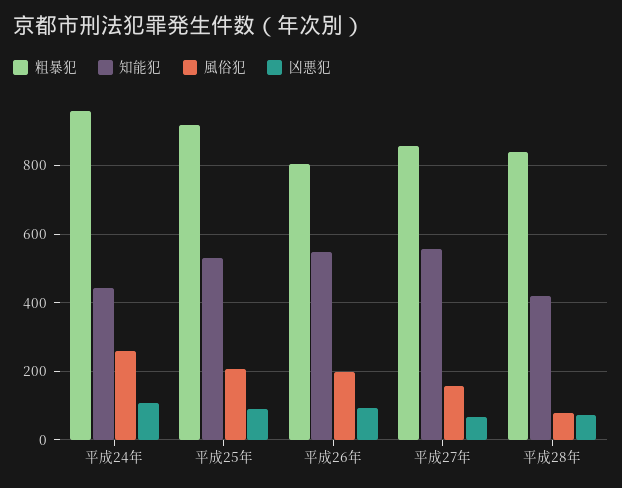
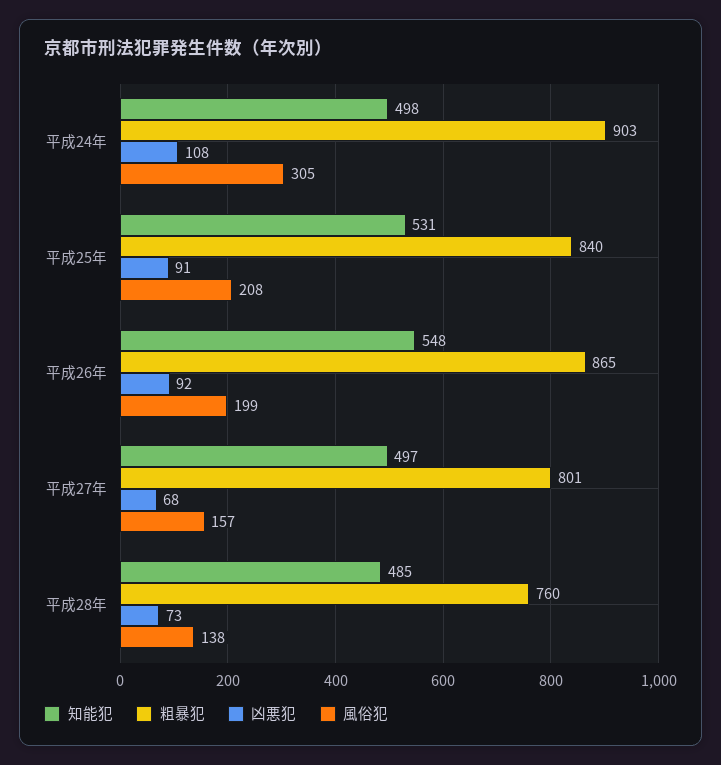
粗暴犯, 平成24年: 960 -> 903
知能犯, 平成24年: 440 -> 498
風俗犯, 平成24年: 260 -> 305
粗暴犯, 平成25年: 920 -> 840
粗暴犯, 平成26年: 800 -> 865
粗暴犯, 平成27年: 860 -> 801
知能犯, 平成27年: 560 -> 497
粗暴犯, 平成28年: 840 -> 760
知能犯, 平成28年: 420 -> 485
風俗犯, 平成28年: 80 -> 138

